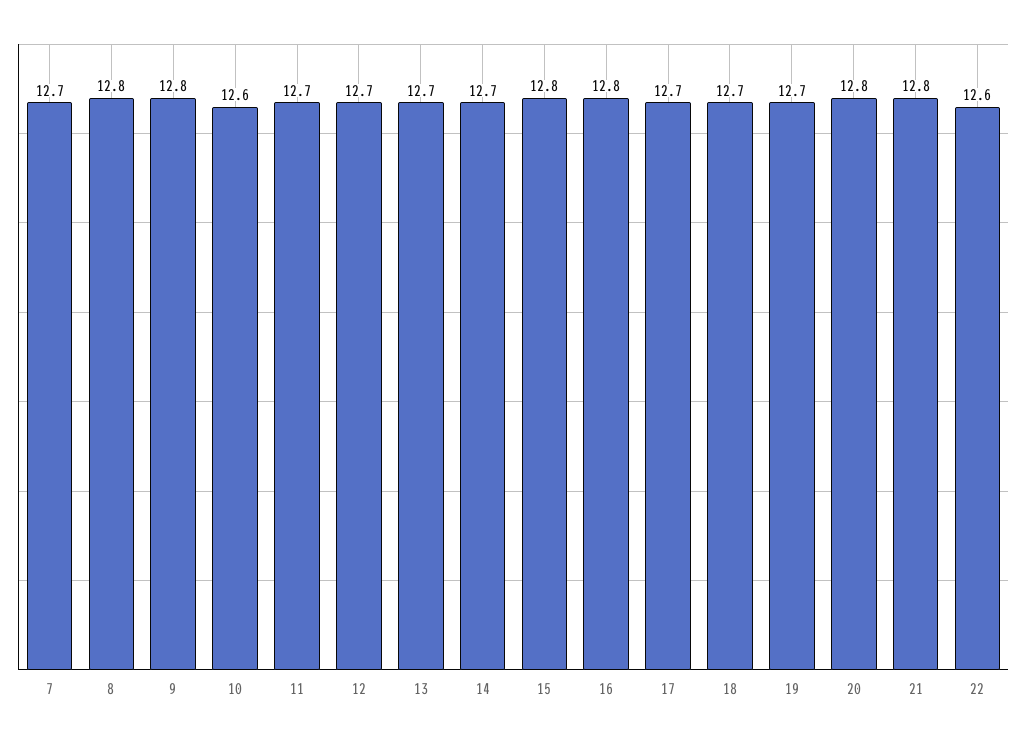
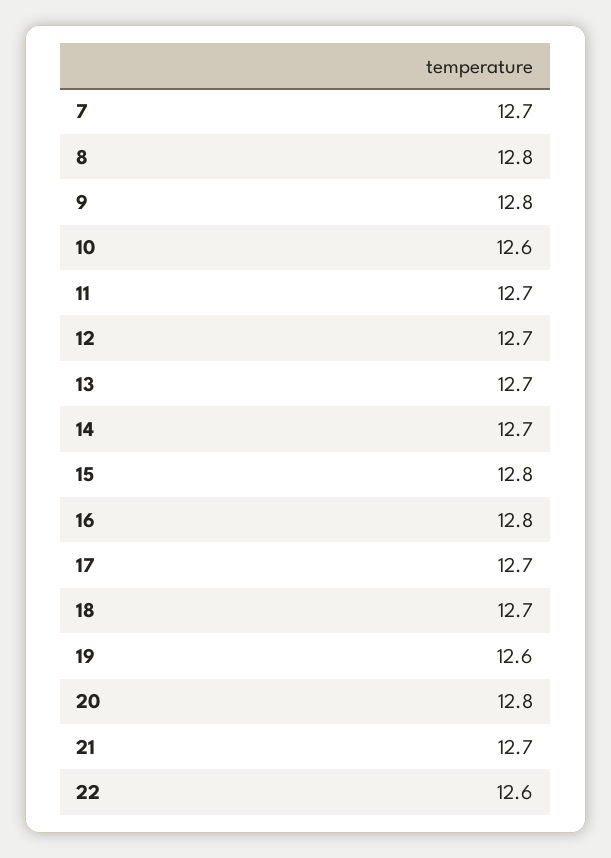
19: 12.7 -> 12.6
21: 12.8 -> 12.7

